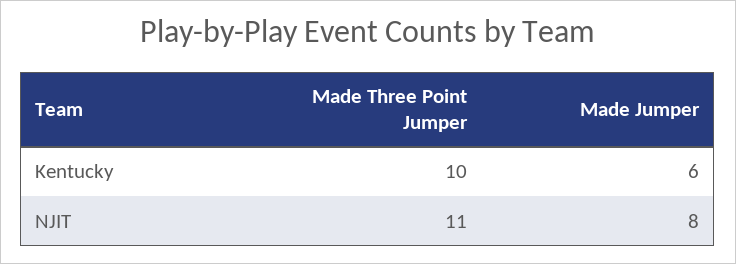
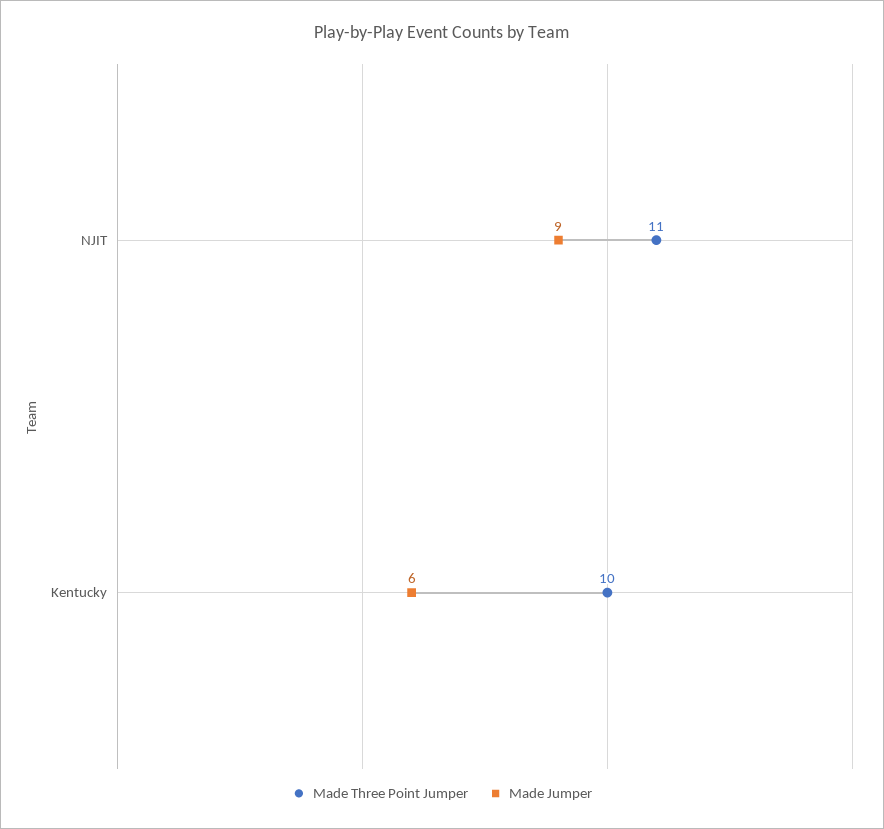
Made Jumper, NJIT: 8 -> 9

